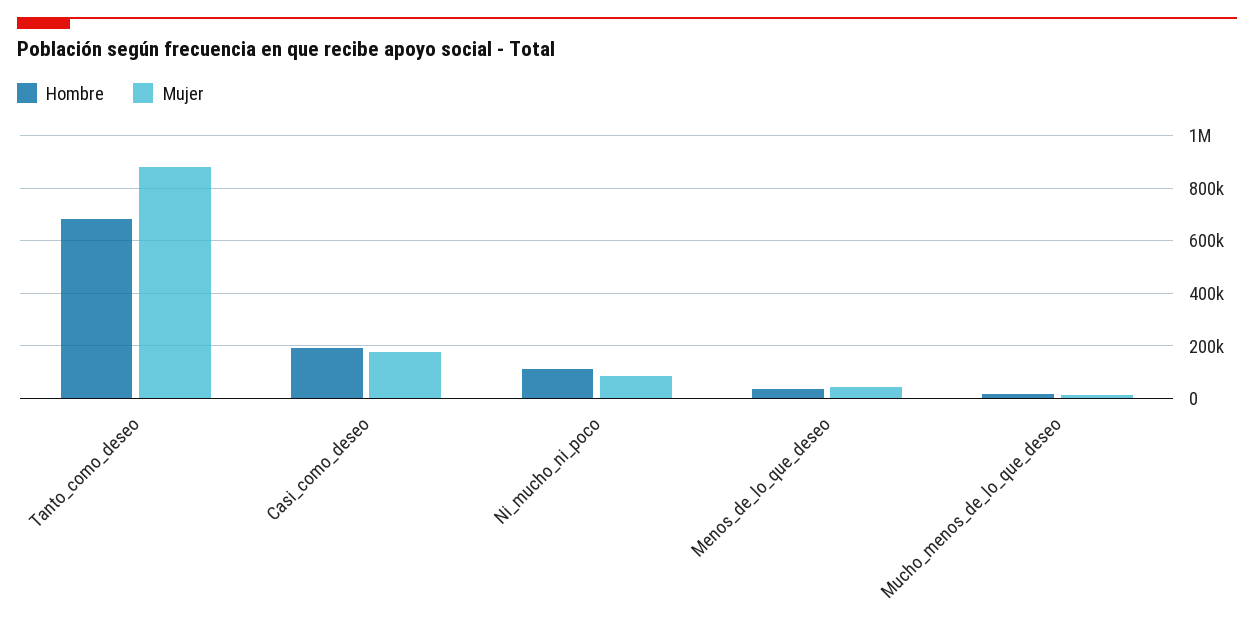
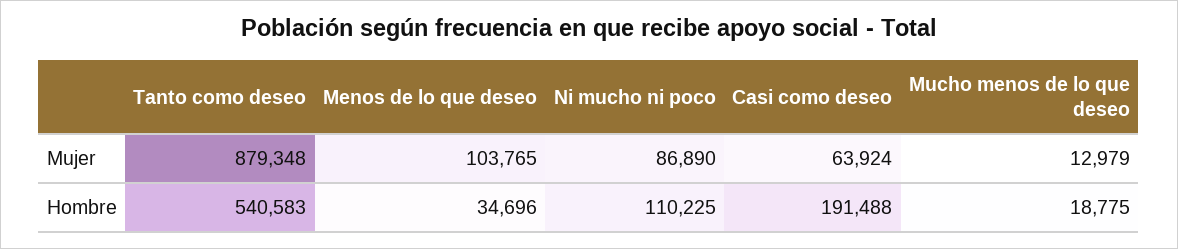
Hombre, Tanto_como_deseo: 675000 -> 540583
Mujer, Casi_como_deseo: 175000 -> 63924
Mujer, Menos_de_lo_que_deseo: 50000 -> 103765

